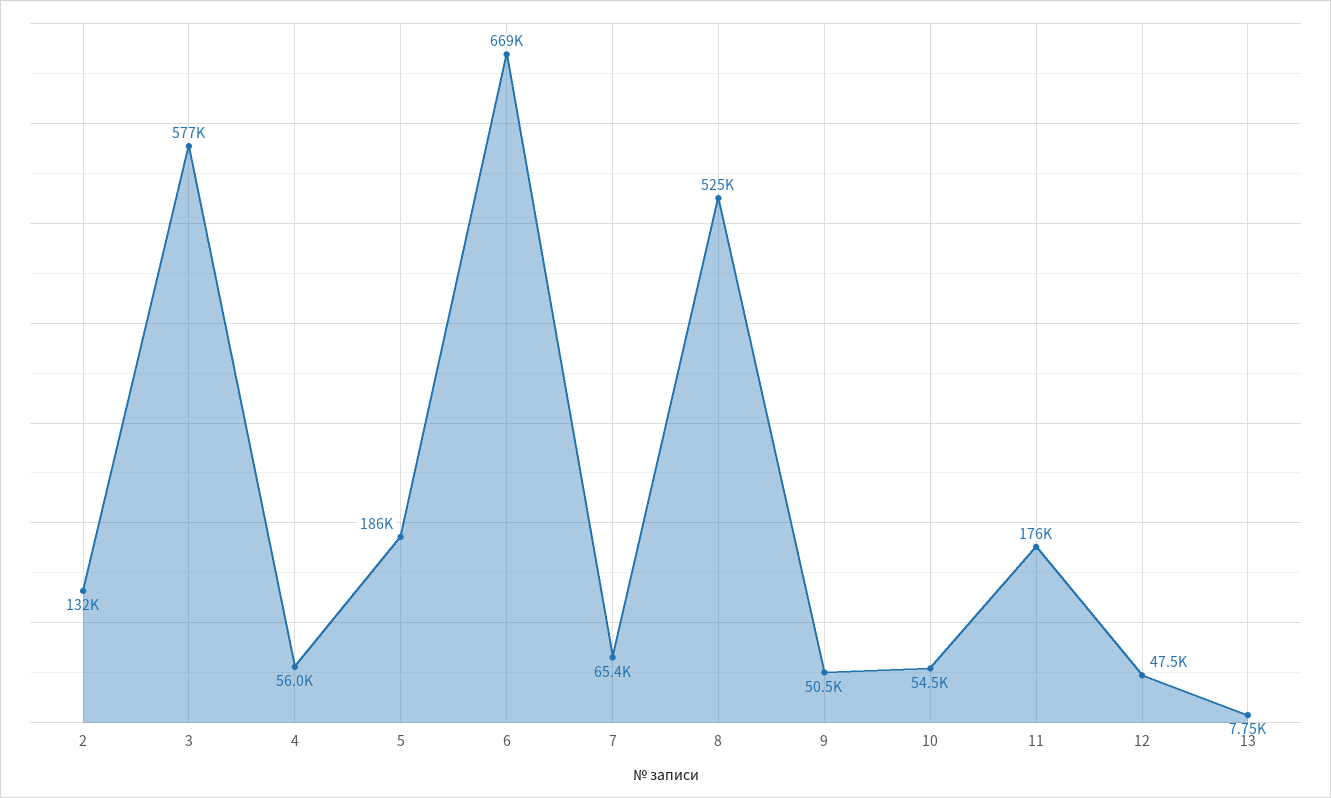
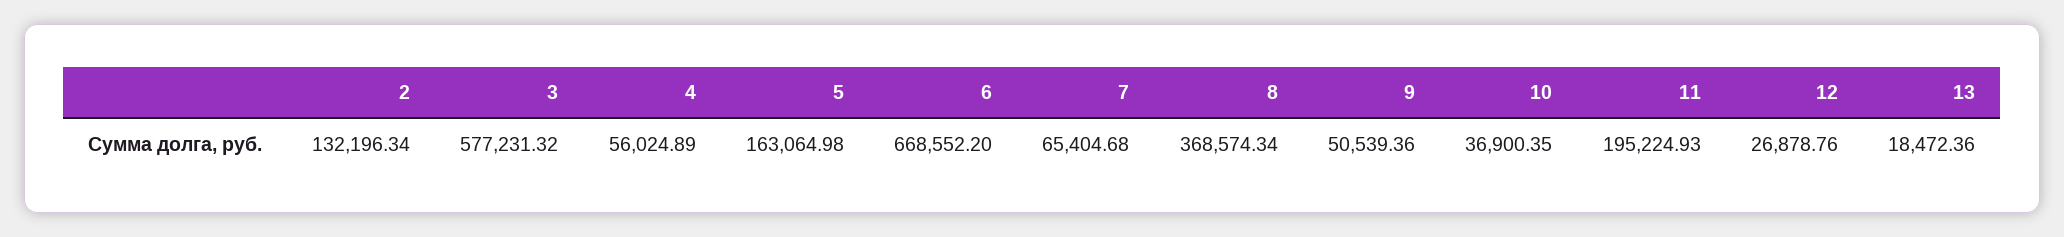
5: 186000 -> 163064.98
8: 525000 -> 368574.34
10: 54500 -> 36900.35
11: 176000 -> 195224.93
12: 47500 -> 26878.76
13: 7750 -> 18472.36

